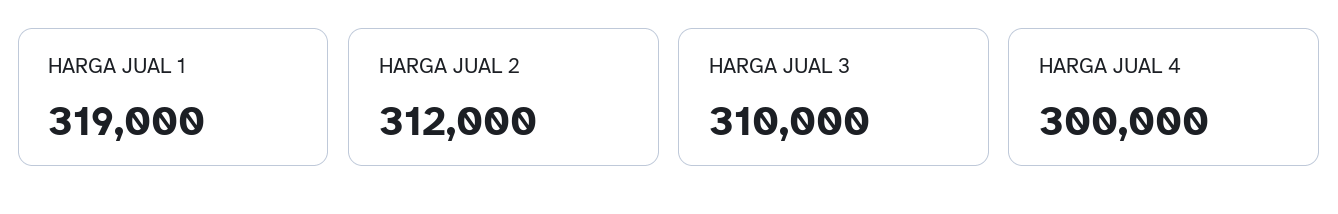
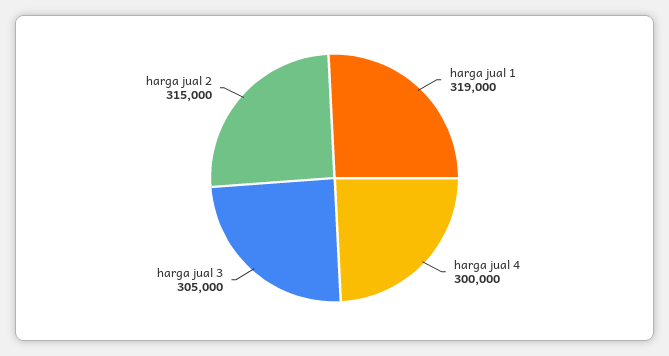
HARGA JUAL 2: 312000 -> 315000
HARGA JUAL 3: 310000 -> 305000

